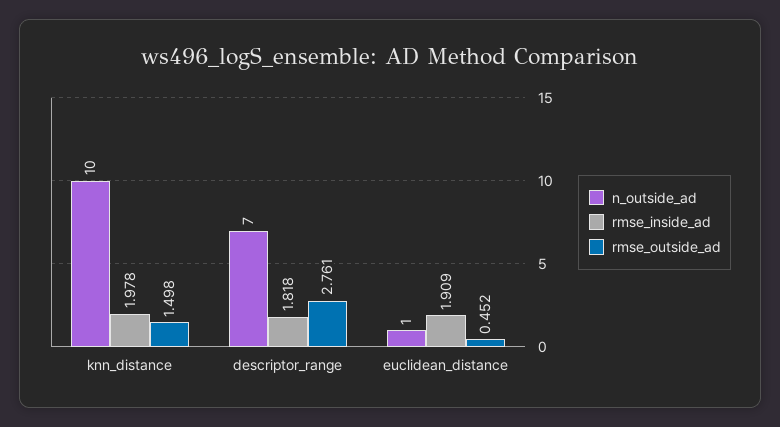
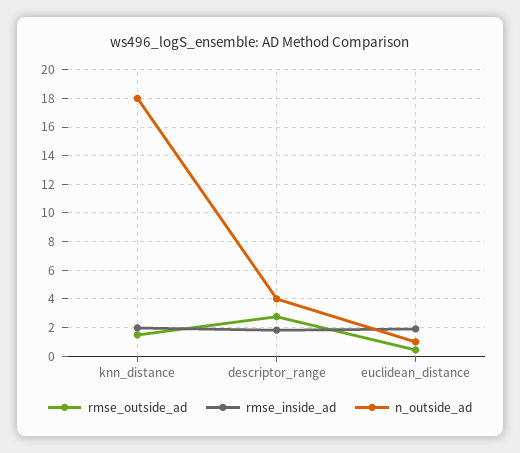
n_outside_ad, knn_distance: 10 -> 18
n_outside_ad, descriptor_range: 7 -> 4

